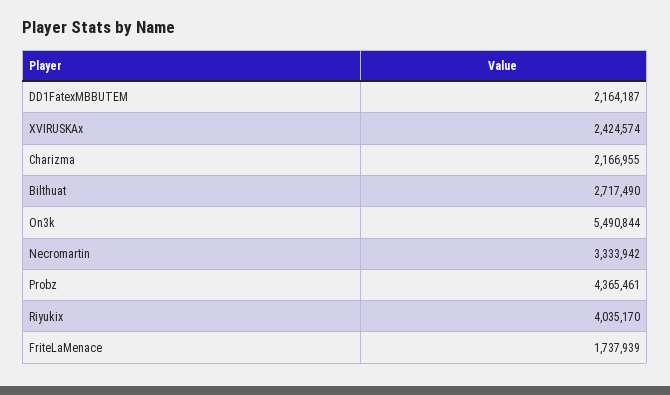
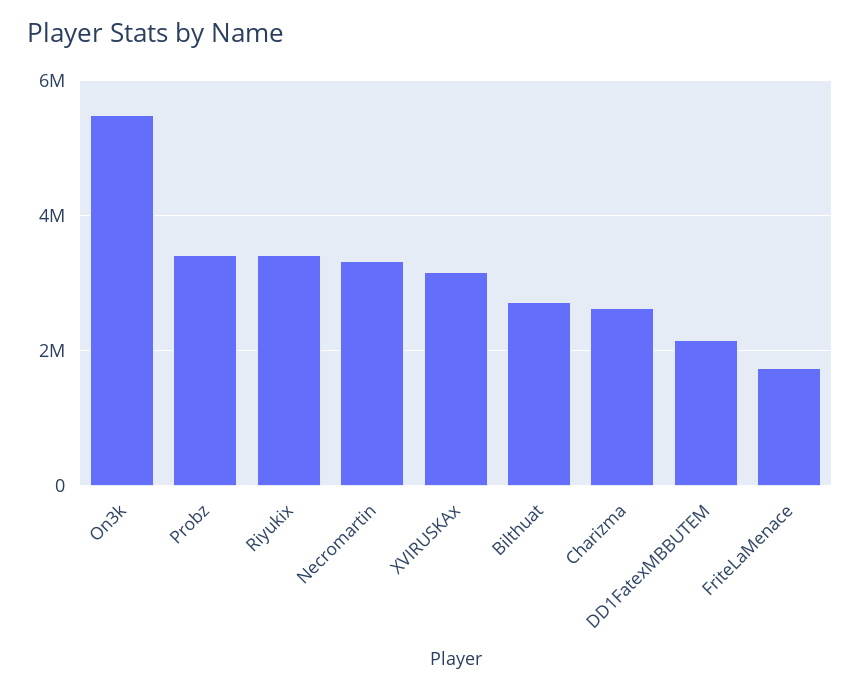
XVIRUSKAx: 2424574 -> 3200000
Charizma: 2166955 -> 2600000
Probz: 4365461 -> 3400000
Riyukix: 4035170 -> 3400000

